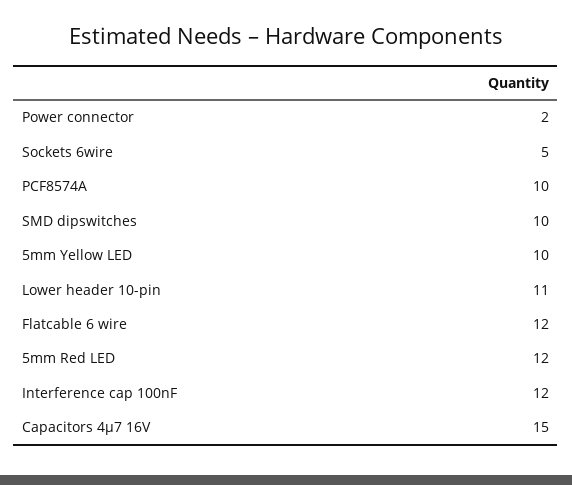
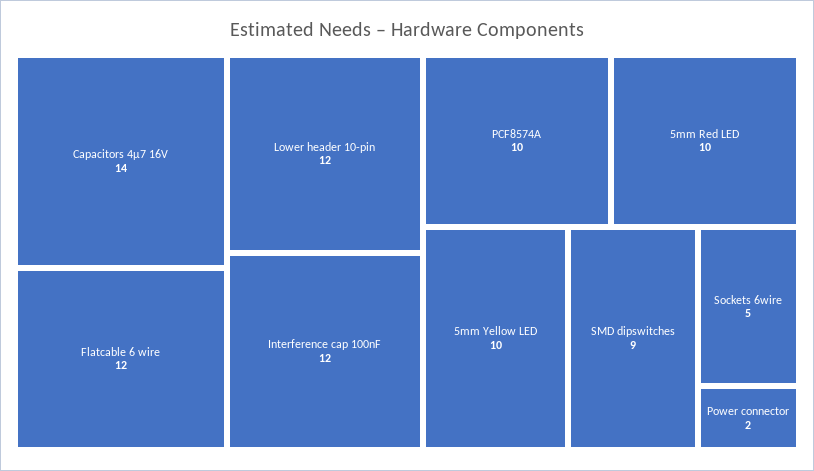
SMD dipswitches: 10 -> 9
Lower header 10-pin: 11 -> 12
5mm Red LED: 12 -> 10
Capacitors 4µ7 16V: 15 -> 14

